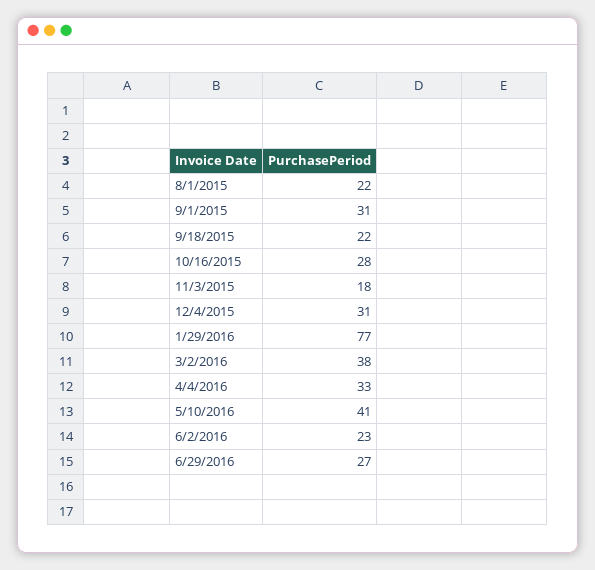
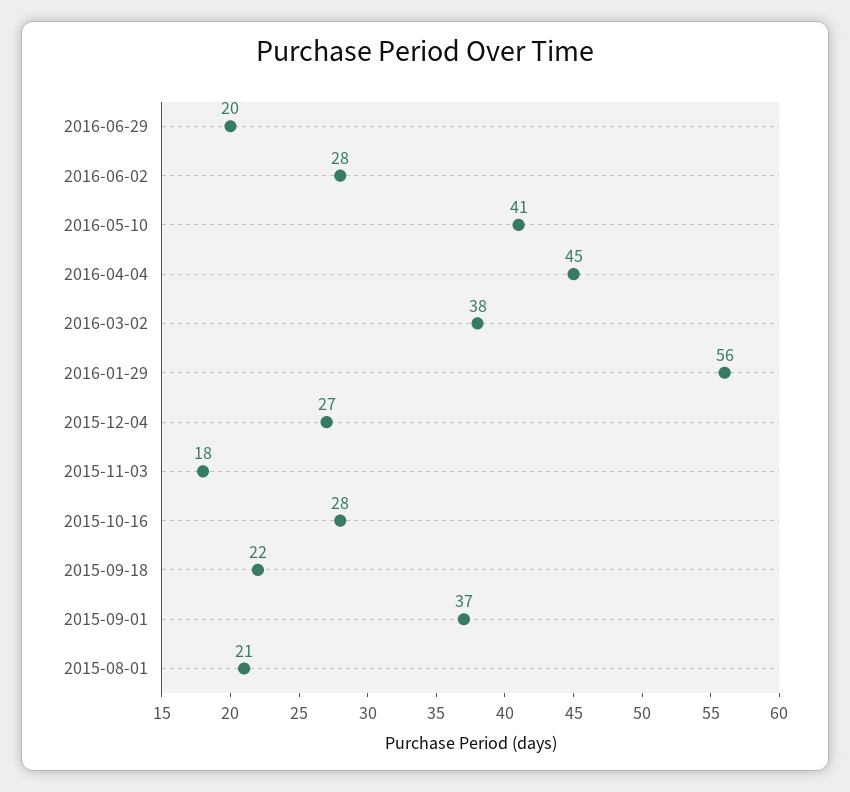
8/1/2015: 22 -> 21
9/1/2015: 31 -> 37
12/4/2015: 31 -> 27
1/29/2016: 77 -> 56
4/4/2016: 33 -> 45
6/2/2016: 23 -> 28
6/29/2016: 27 -> 20

